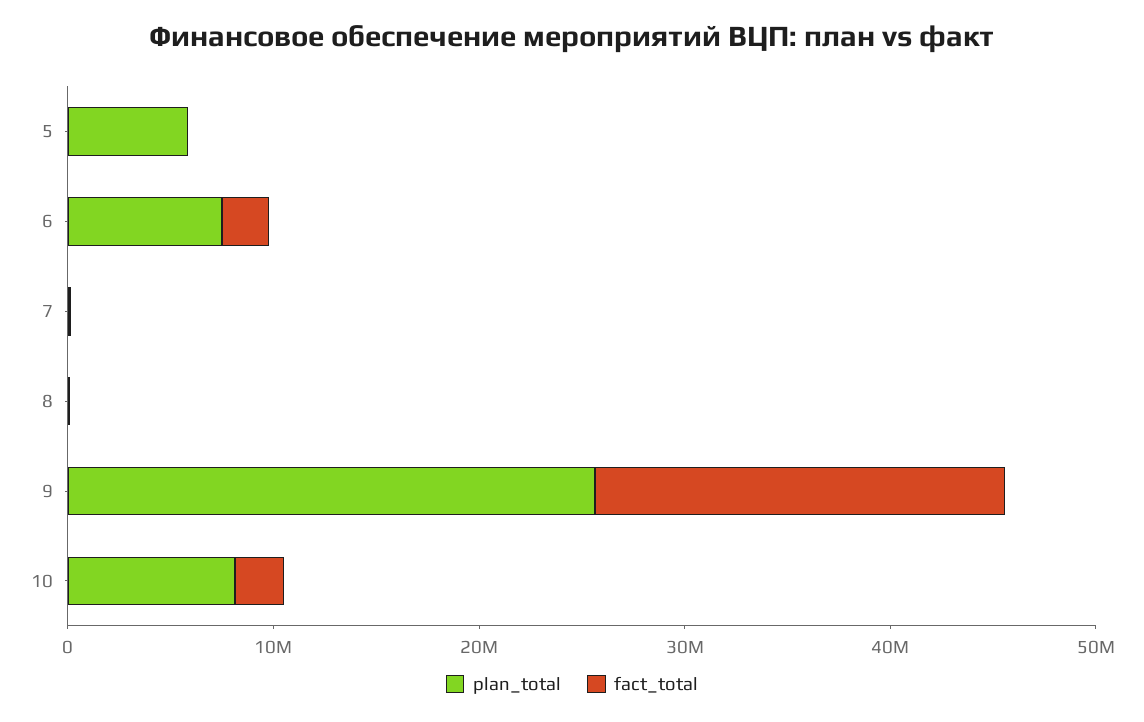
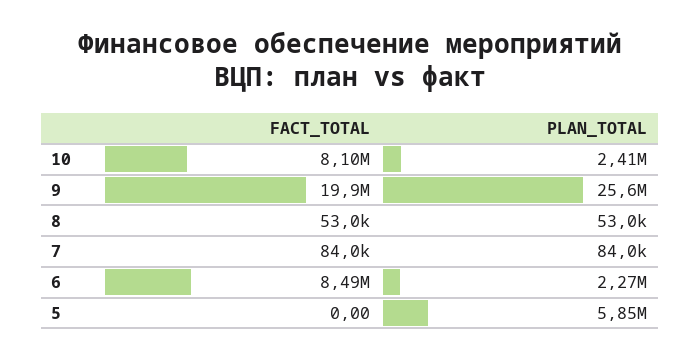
plan_total, 6: 8000000 -> 2270000
fact_total, 6: 2000000 -> 8490000
plan_total, 10: 8000000 -> 2410000
fact_total, 10: 2000000 -> 8100000

